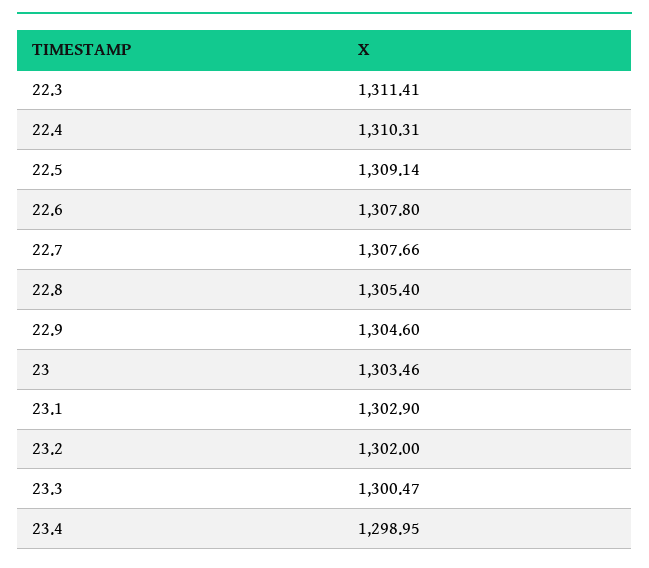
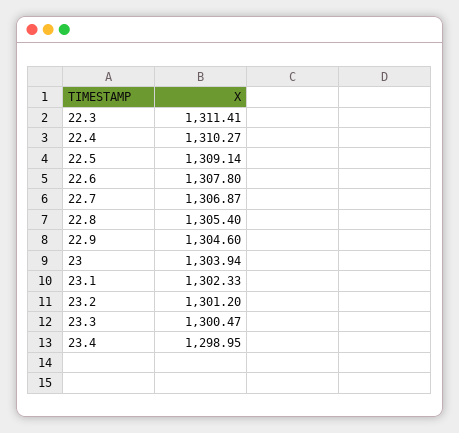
22.4: 1310.31 -> 1310.27
22.7: 1307.66 -> 1306.87
23: 1303.46 -> 1303.94
23.1: 1302.9 -> 1302.33
23.2: 1302 -> 1301.2

